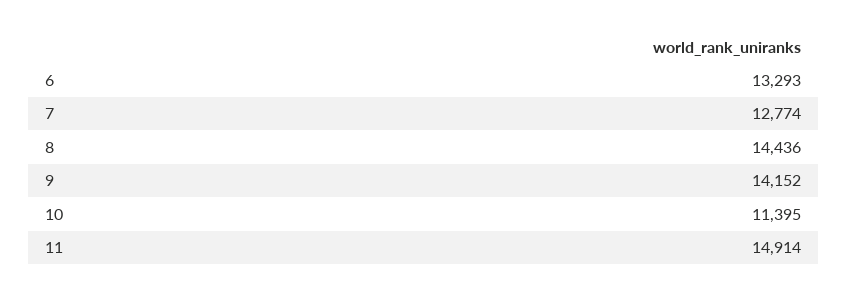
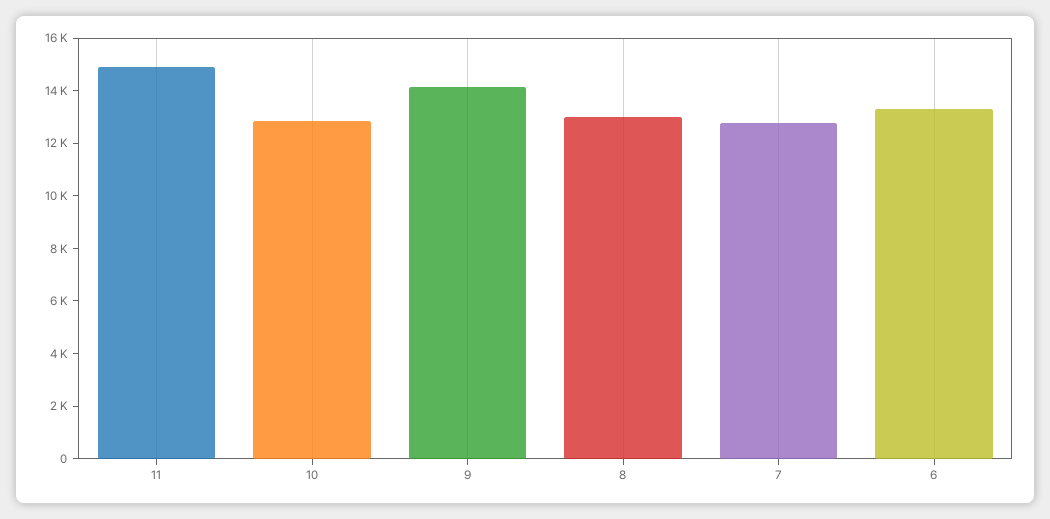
8: 14436 -> 13000
10: 11395 -> 13000

